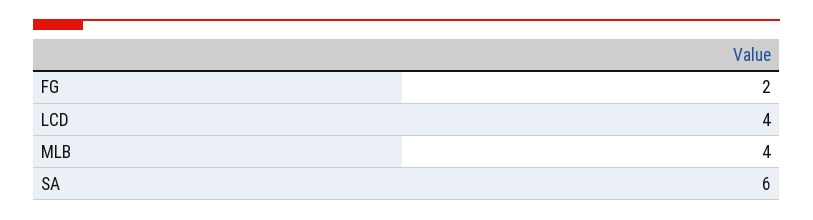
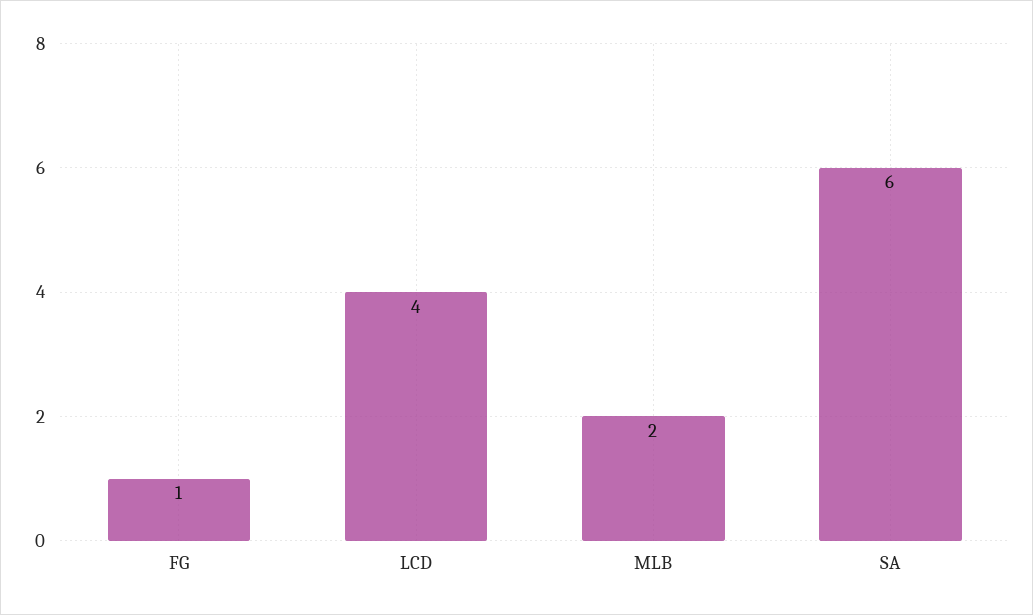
FG: 2 -> 1
MLB: 4 -> 2

